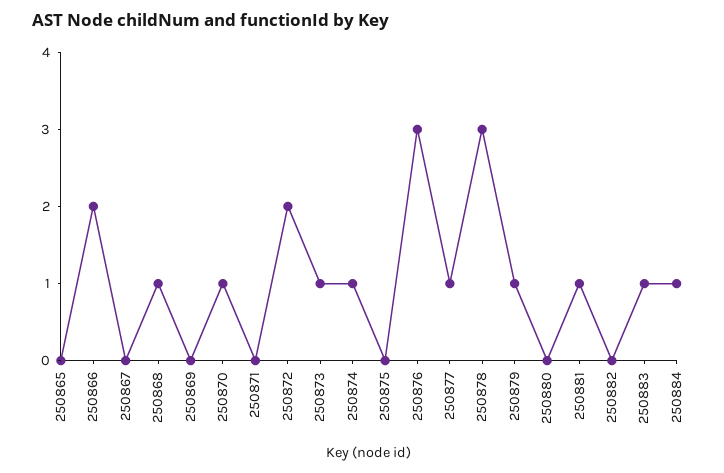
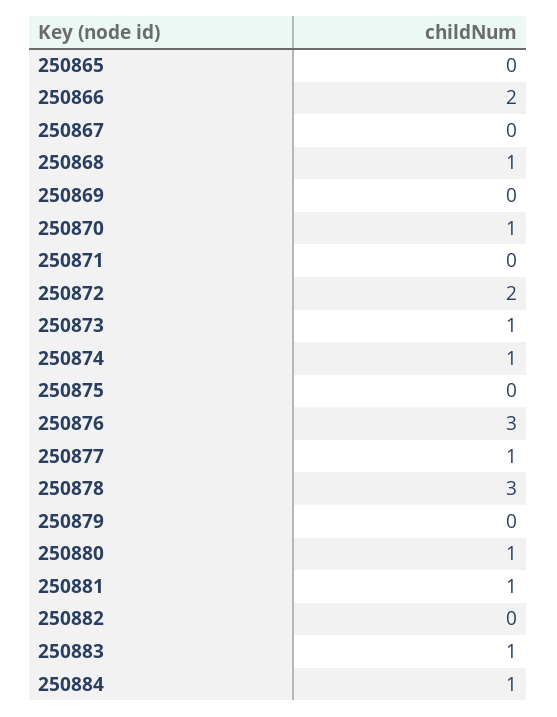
250879: 1 -> 0
250880: 0 -> 1

